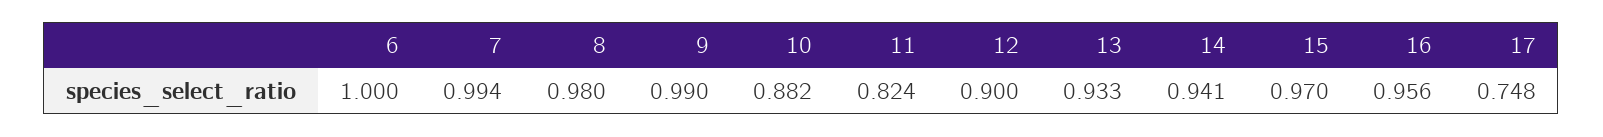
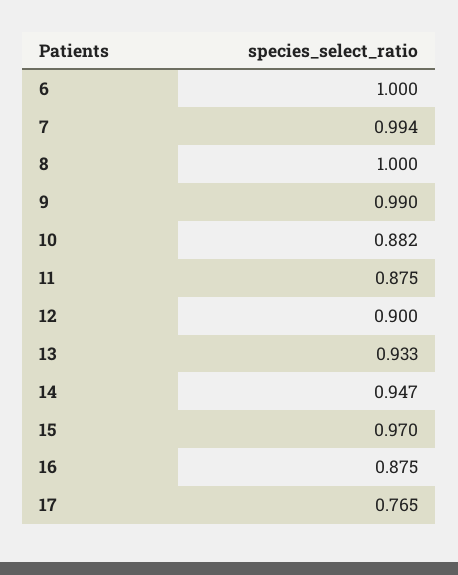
8: 0.98 -> 1
11: 0.824 -> 0.875
14: 0.941 -> 0.947
16: 0.956 -> 0.875
17: 0.748 -> 0.765

